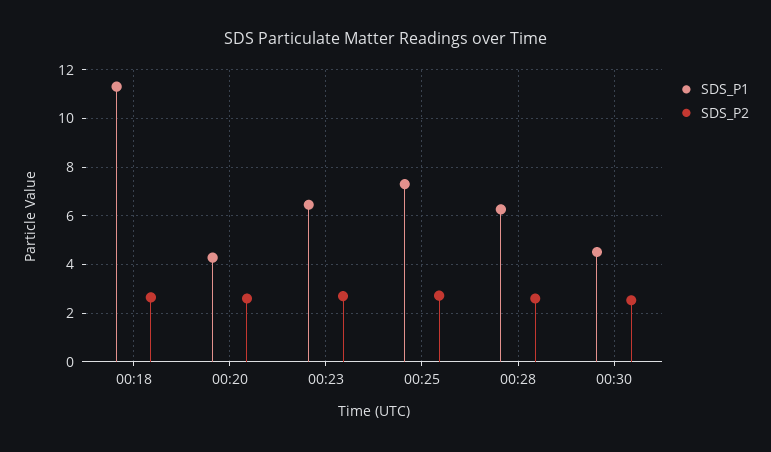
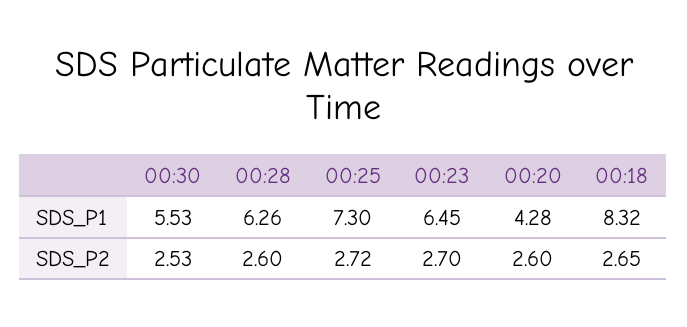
SDS_P1, 00:18: 11.25 -> 8.32
SDS_P1, 00:30: 4.5 -> 5.53

